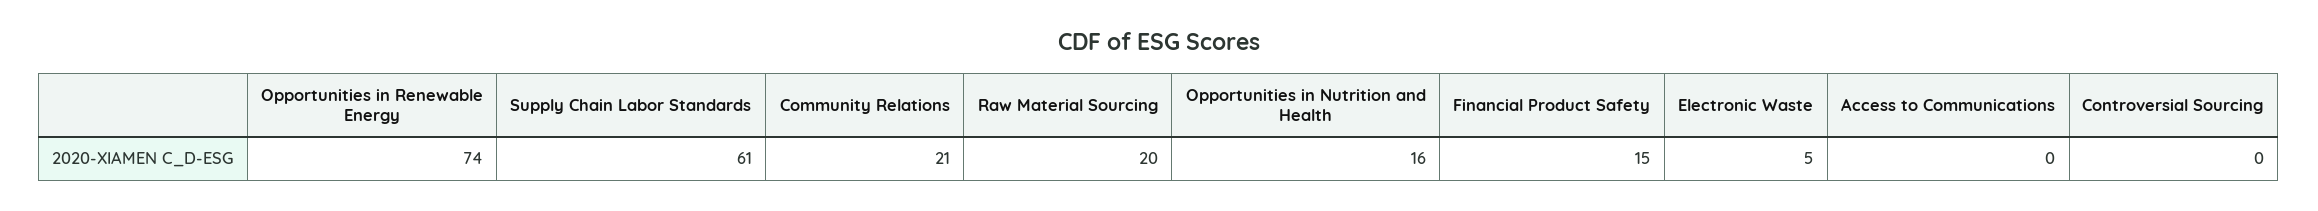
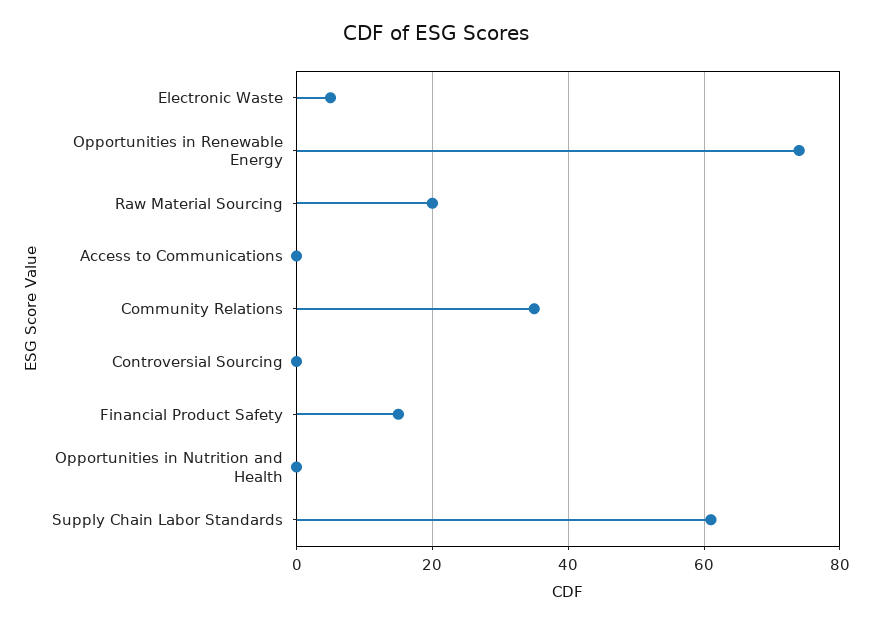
Community Relations: 21 -> 35
Opportunities in Nutrition and Health: 16 -> 0

